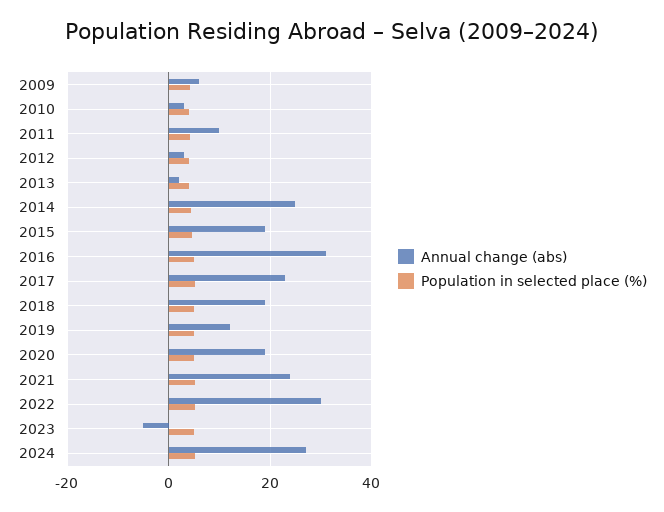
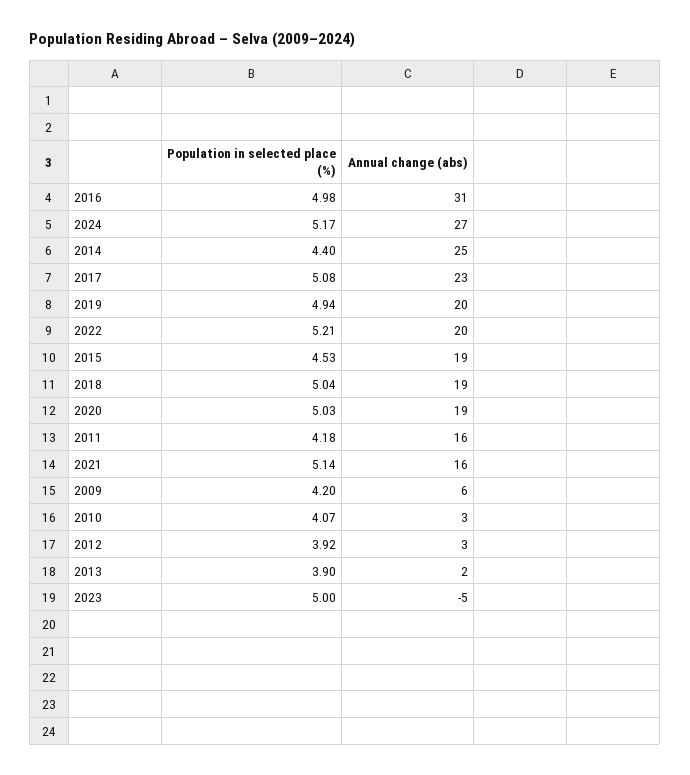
Annual change (abs), 2011: 10 -> 16
Annual change (abs), 2019: 12 -> 20
Annual change (abs), 2021: 24 -> 16
Annual change (abs), 2022: 30 -> 20

